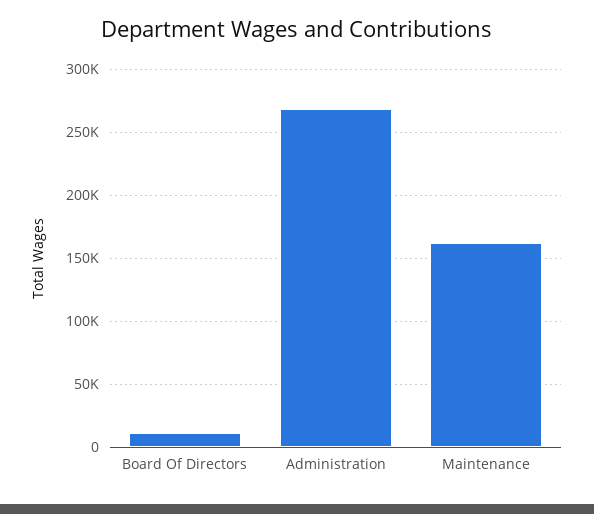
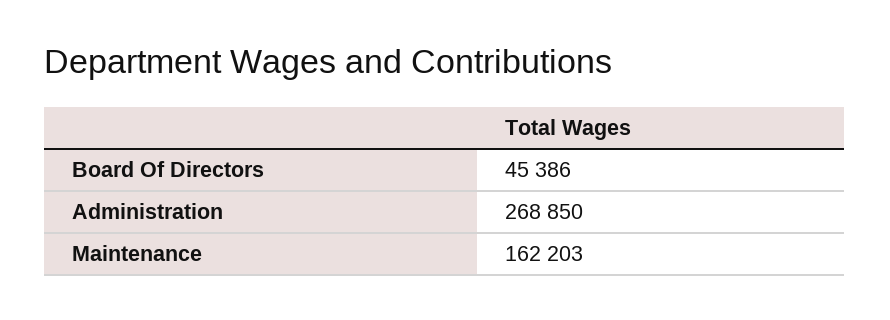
Board Of Directors: 10000 -> 45386

